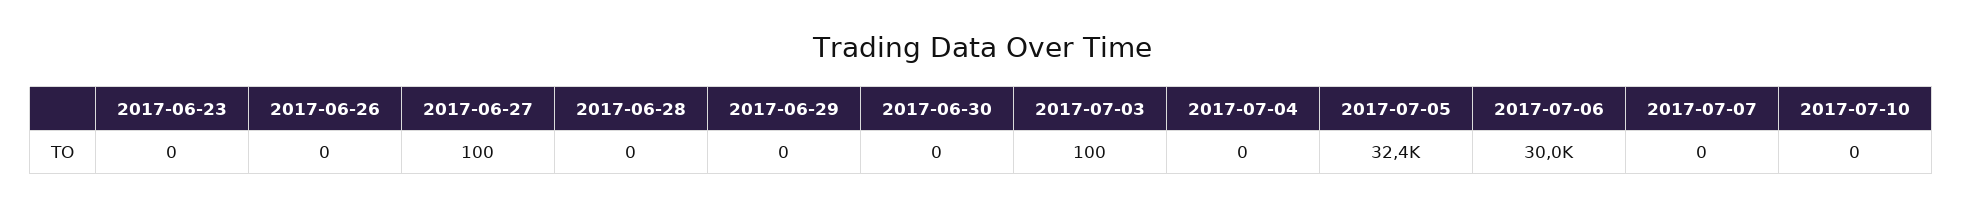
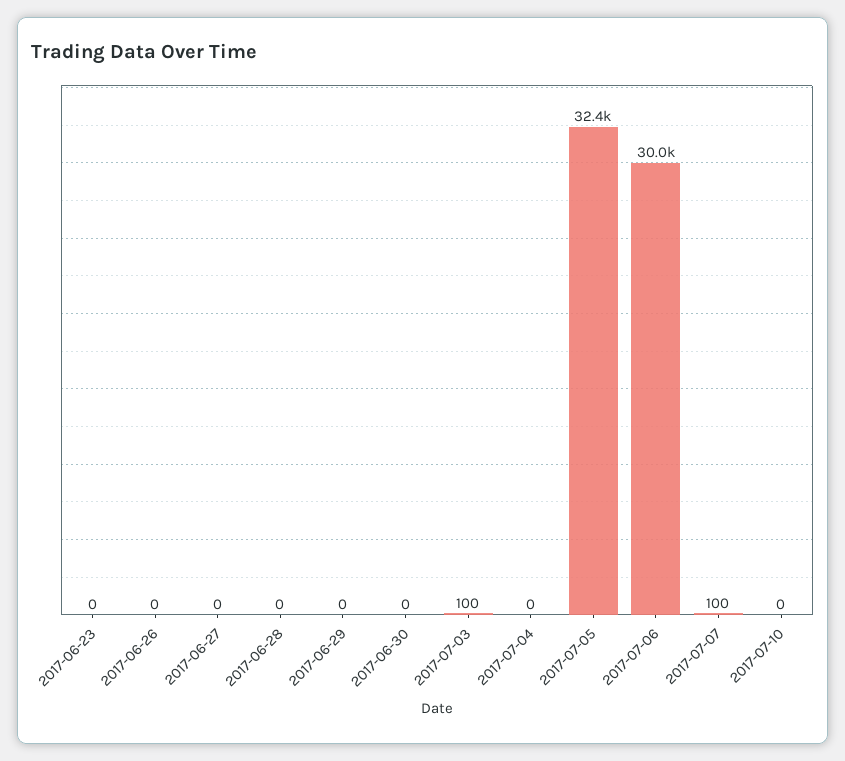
2017-06-27: 100 -> 0
2017-07-07: 0 -> 100

